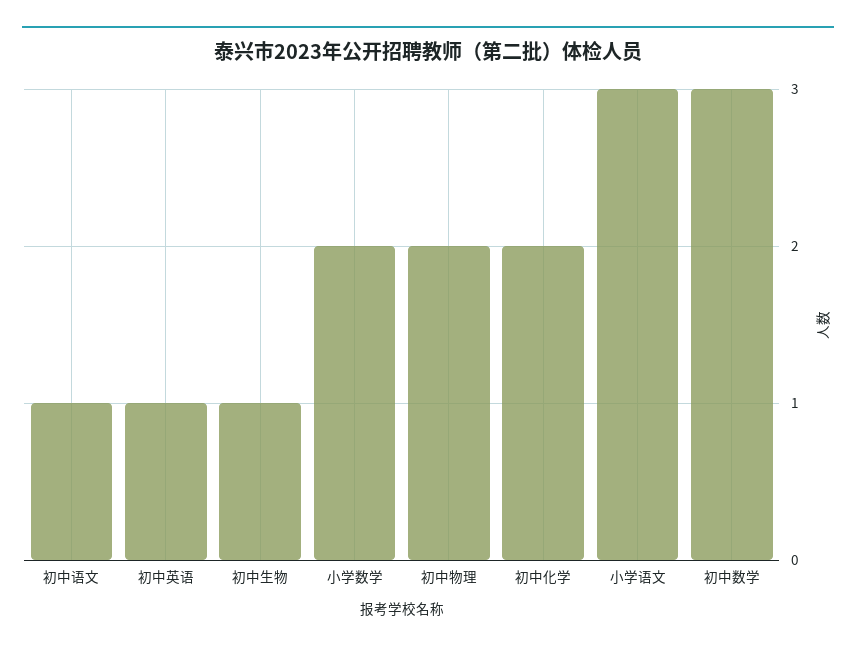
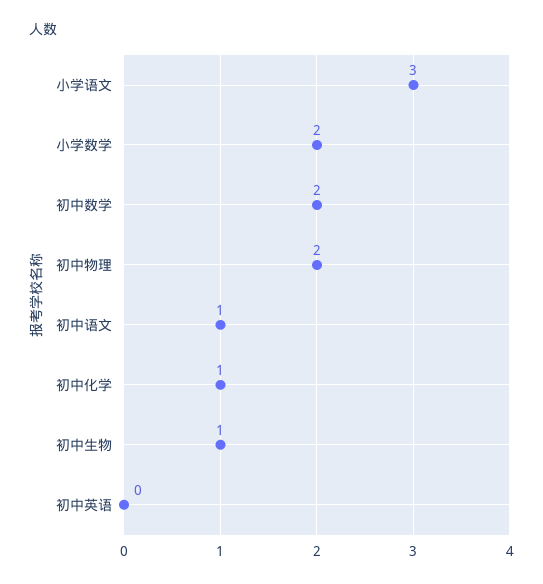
初中英语: 1 -> 0
初中化学: 2 -> 1
初中数学: 3 -> 2

